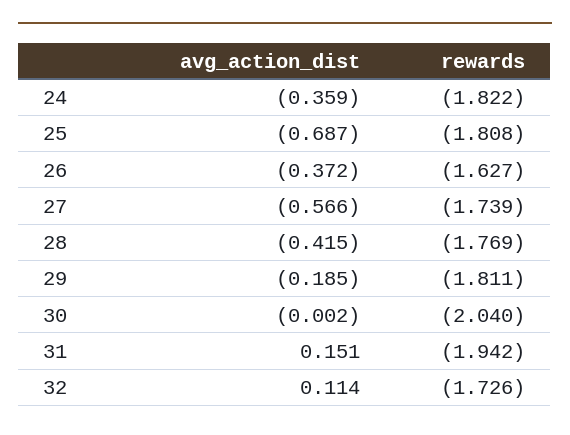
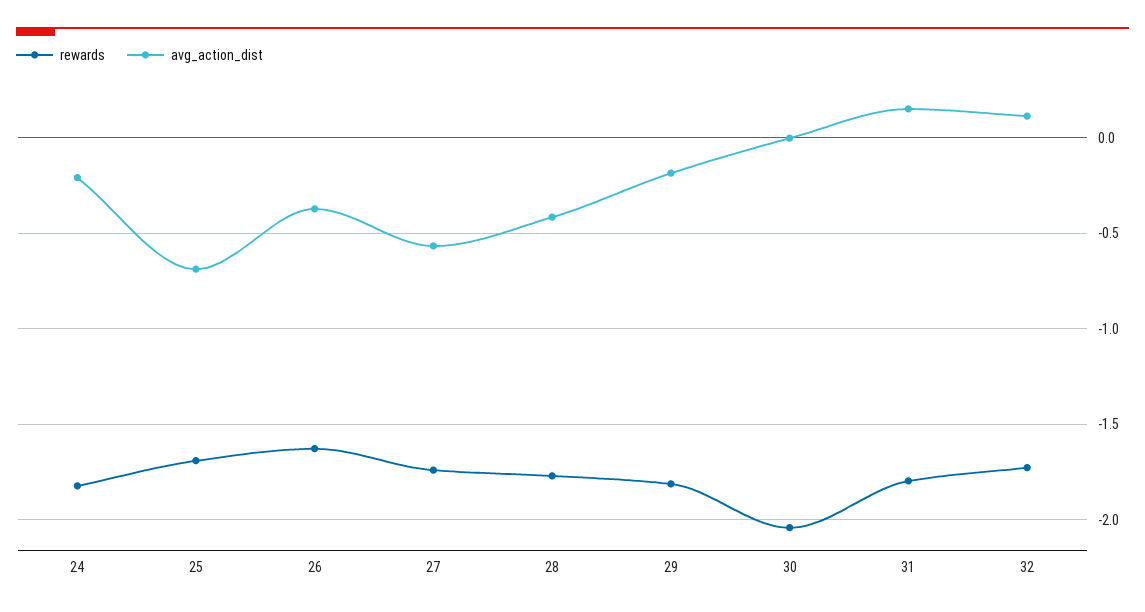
avg_action_dist, 24: -0.359 -> -0.2
rewards, 25: -1.808 -> -1.7
rewards, 31: -1.942 -> -1.8

